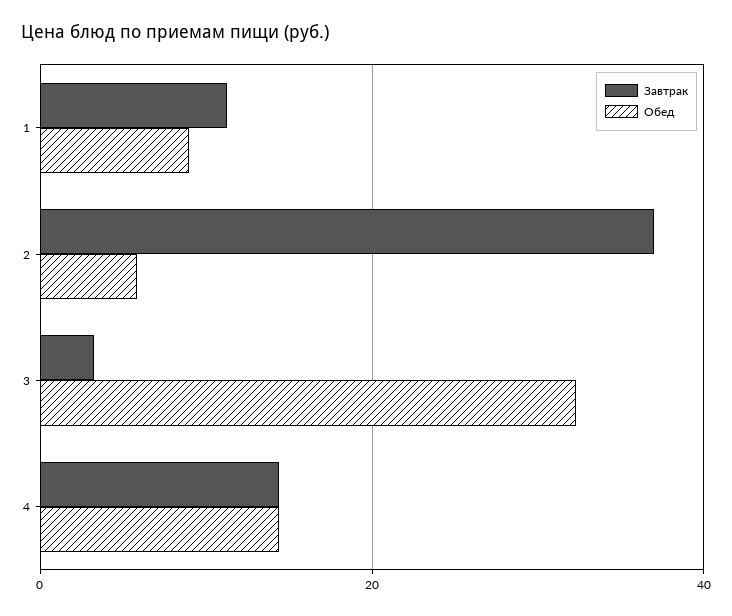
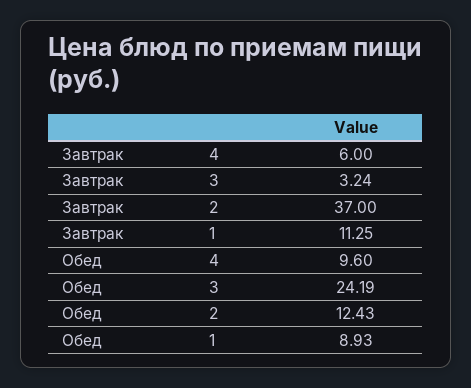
Обед, 2: 6 -> 12.43
Обед, 3: 32 -> 24.19
Завтрак, 4: 14 -> 6
Обед, 4: 14 -> 9.6

